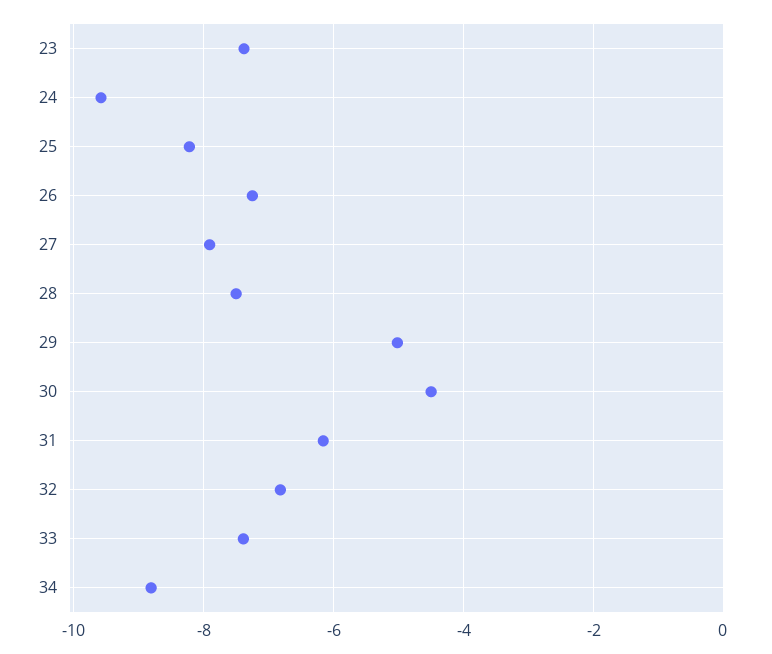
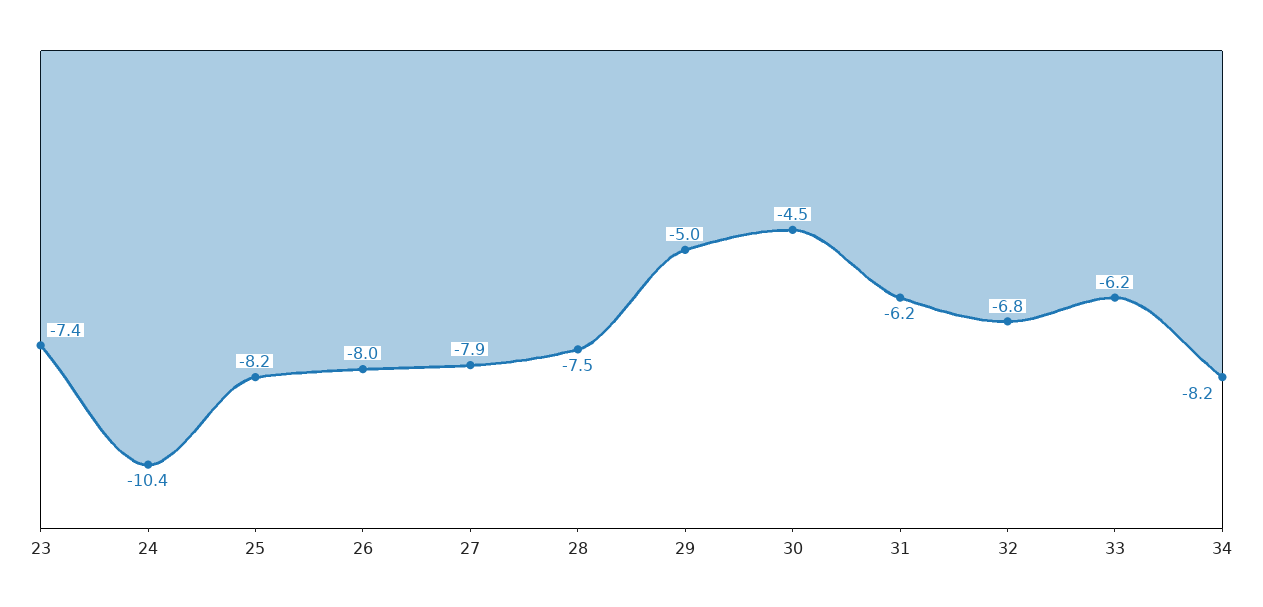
24: -9.6 -> -10.4
26: -7.2 -> -8
33: -7.4 -> -6.2
34: -8.8 -> -8.2

